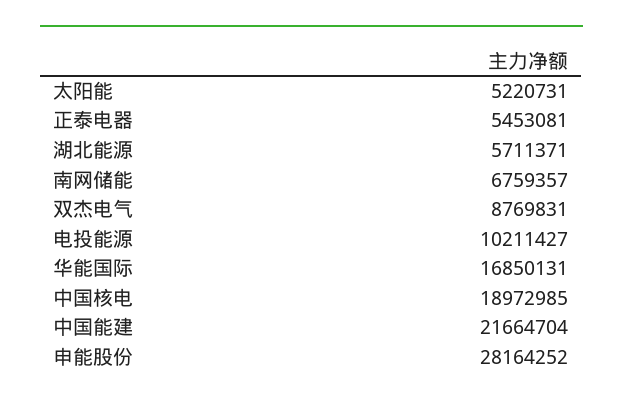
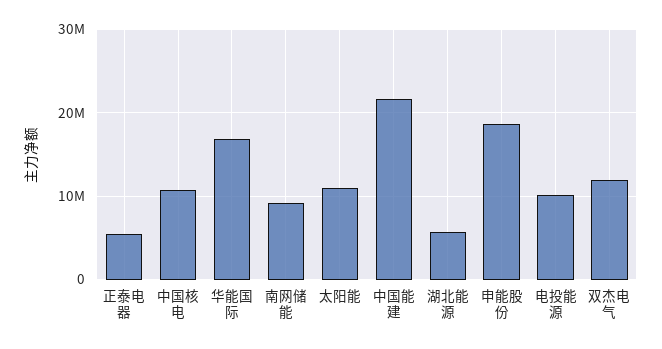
太阳能: 5220731 -> 11000000
南网储能: 6759357 -> 9000000
双杰电气: 8769831 -> 12000000
中国核电: 18972985 -> 11000000
申能股份: 28164252 -> 19000000

